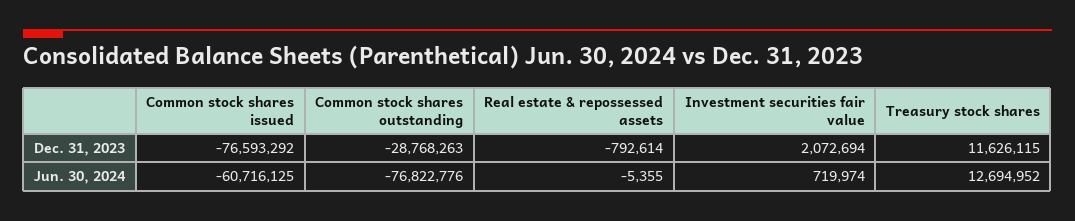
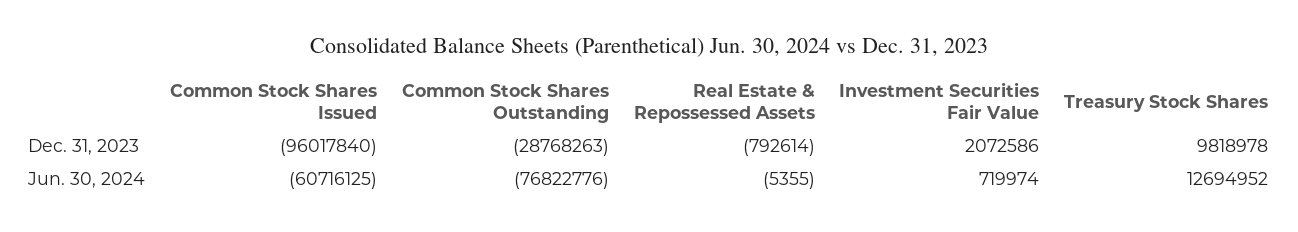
Common stock shares issued, Dec. 31, 2023: -76593292 -> -96017840
Investment securities fair value, Dec. 31, 2023: 2072694 -> 2072586
Treasury stock shares, Dec. 31, 2023: 11626115 -> 9818978

